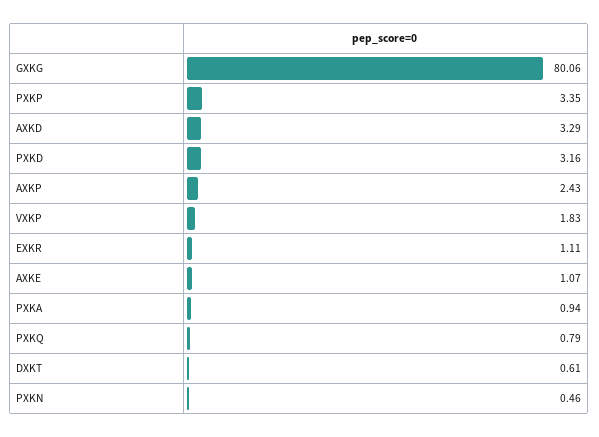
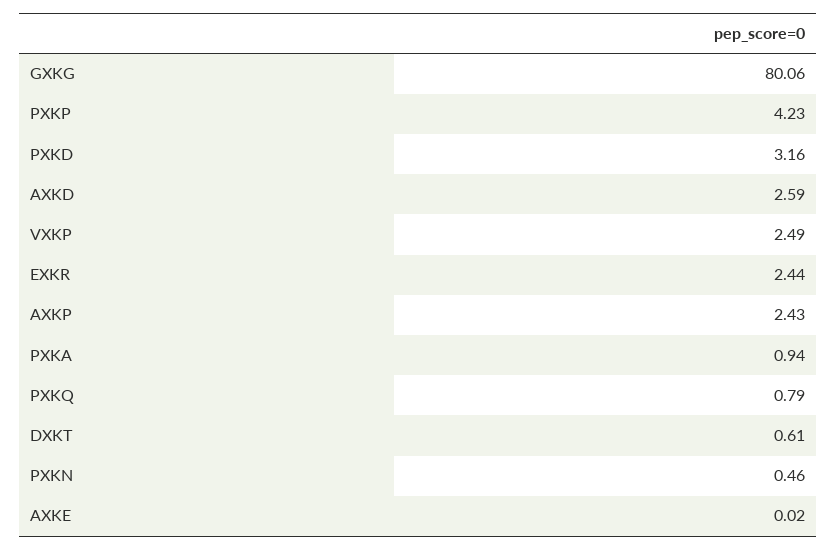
PXKP: 3.35 -> 4.23
AXKD: 3.29 -> 2.59
VXKP: 1.83 -> 2.49
EXKR: 1.11 -> 2.44
AXKE: 1.07 -> 0.02

